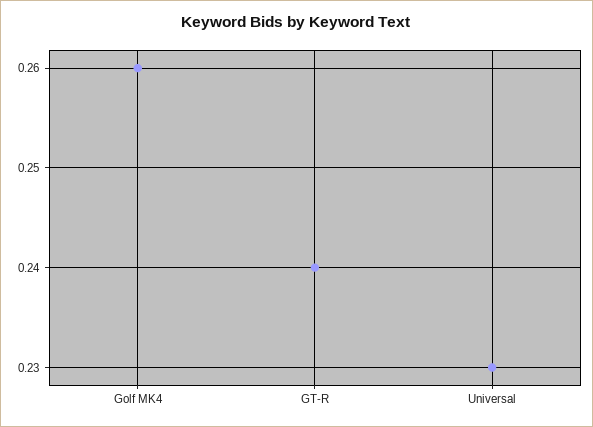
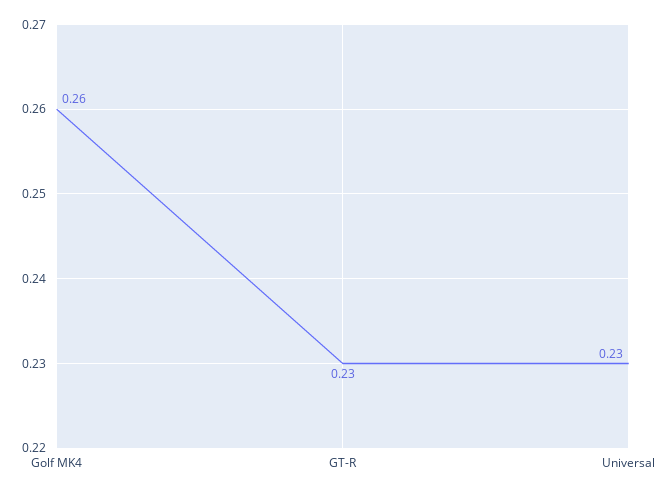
GT-R: 0.24 -> 0.23

